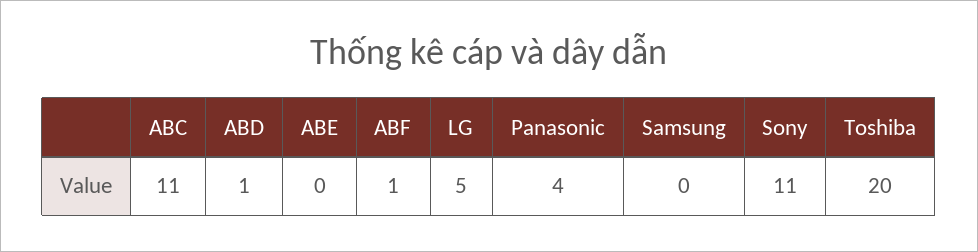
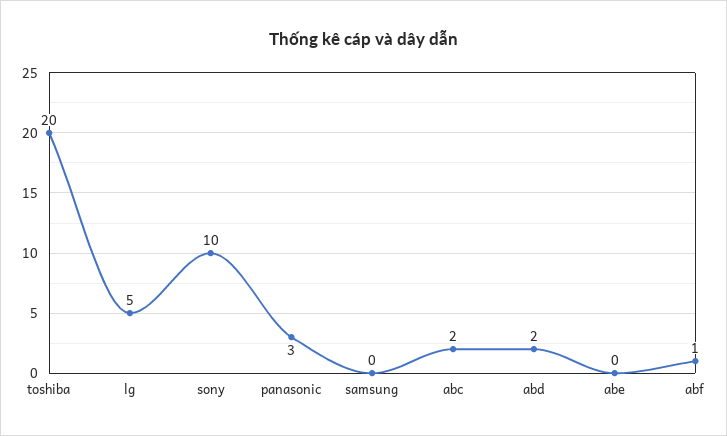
ABC: 11 -> 2
ABD: 1 -> 2
Panasonic: 4 -> 3
Sony: 11 -> 10

